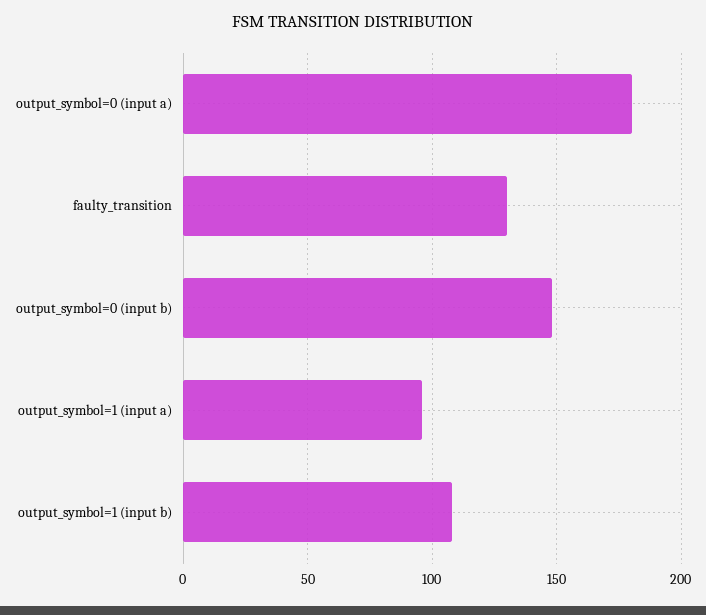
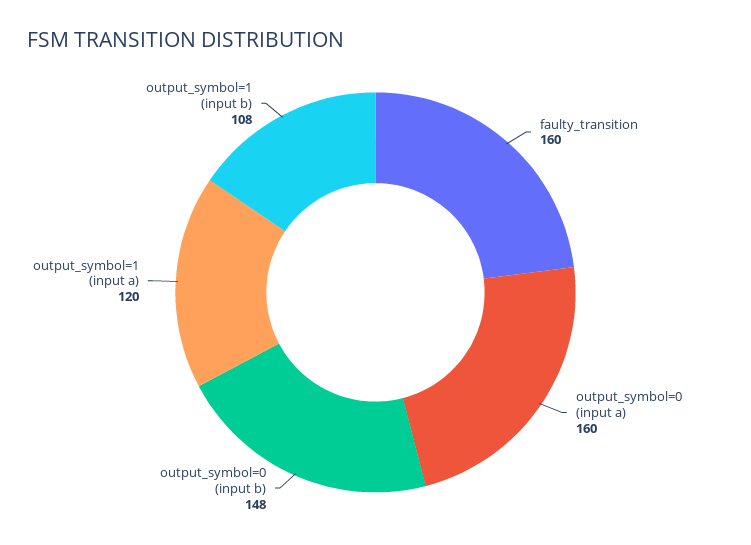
output_symbol=0 (input a): 180 -> 160
faulty_transition: 130 -> 160
output_symbol=1 (input a): 95 -> 120

